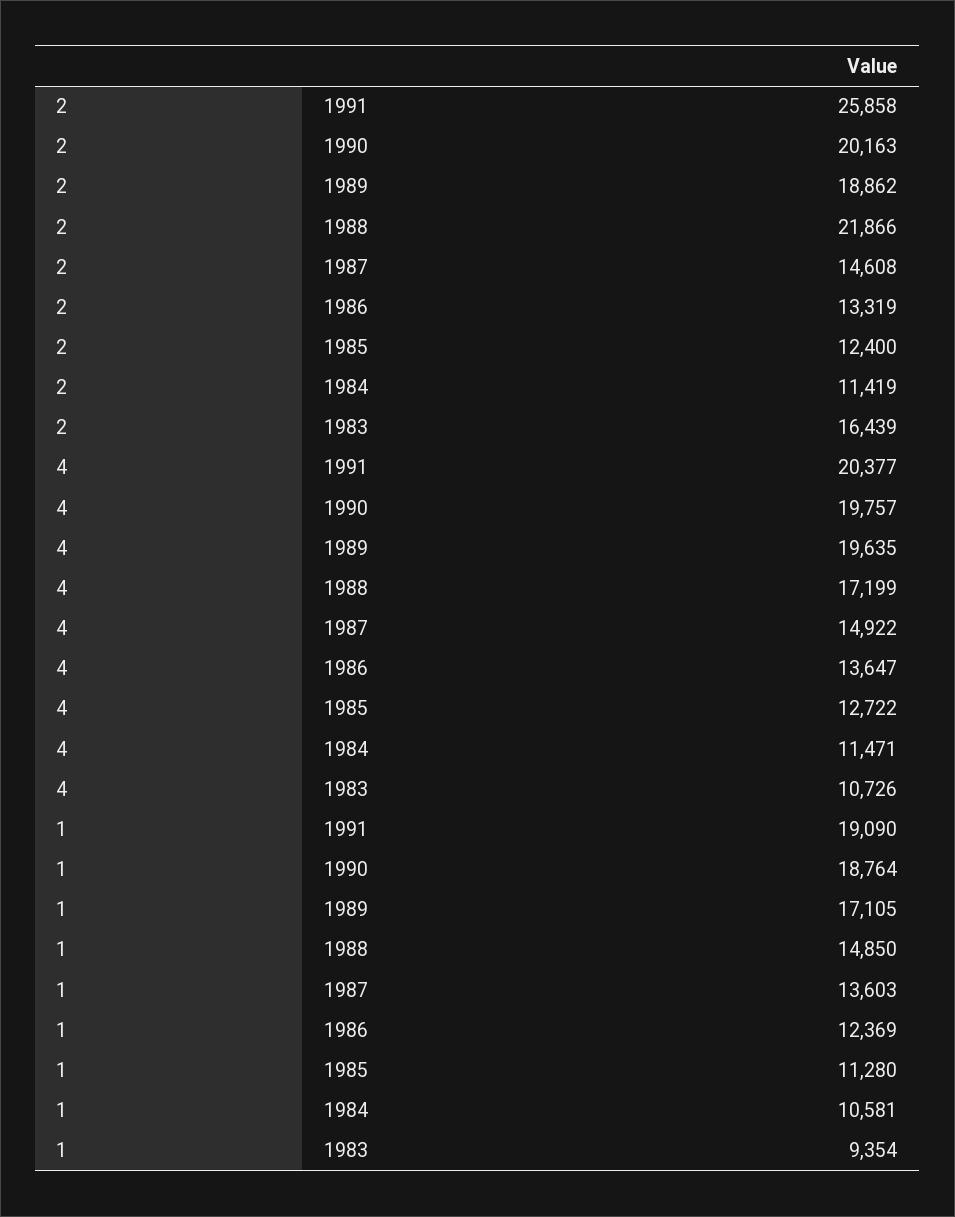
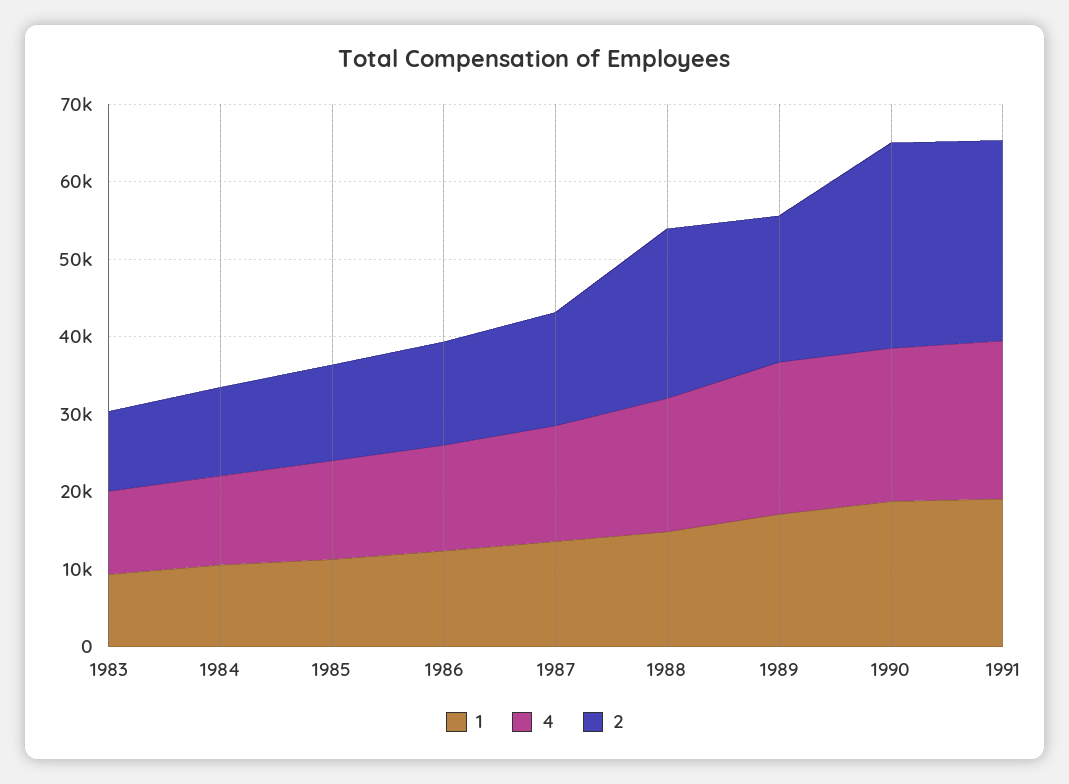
2, 1990: 20163 -> 26000
2, 1983: 16439 -> 10000

